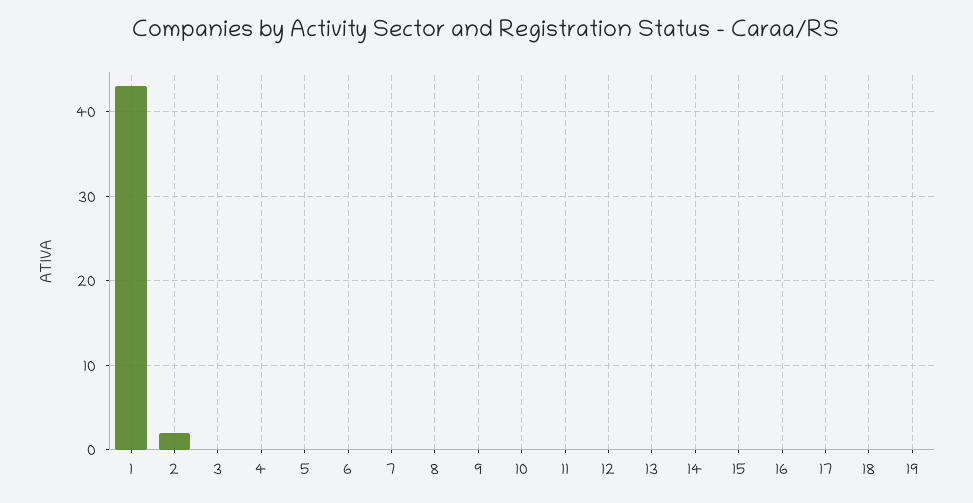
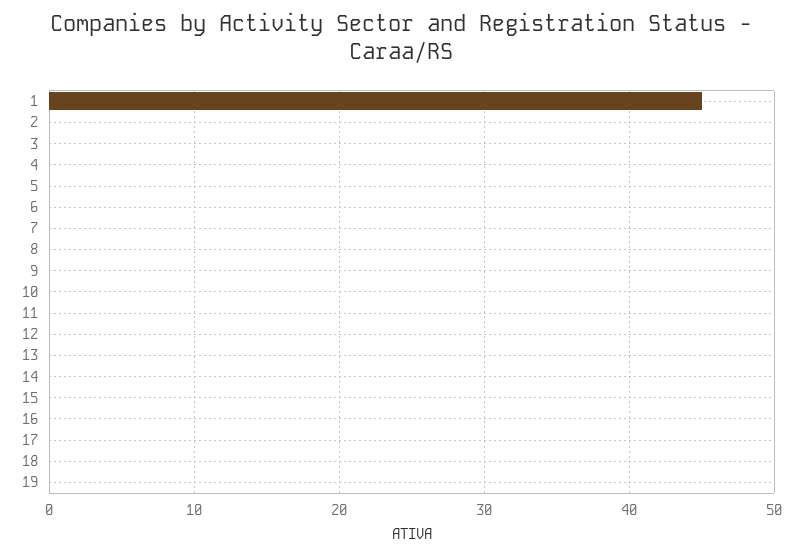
1: 43 -> 45
2: 2 -> 0

